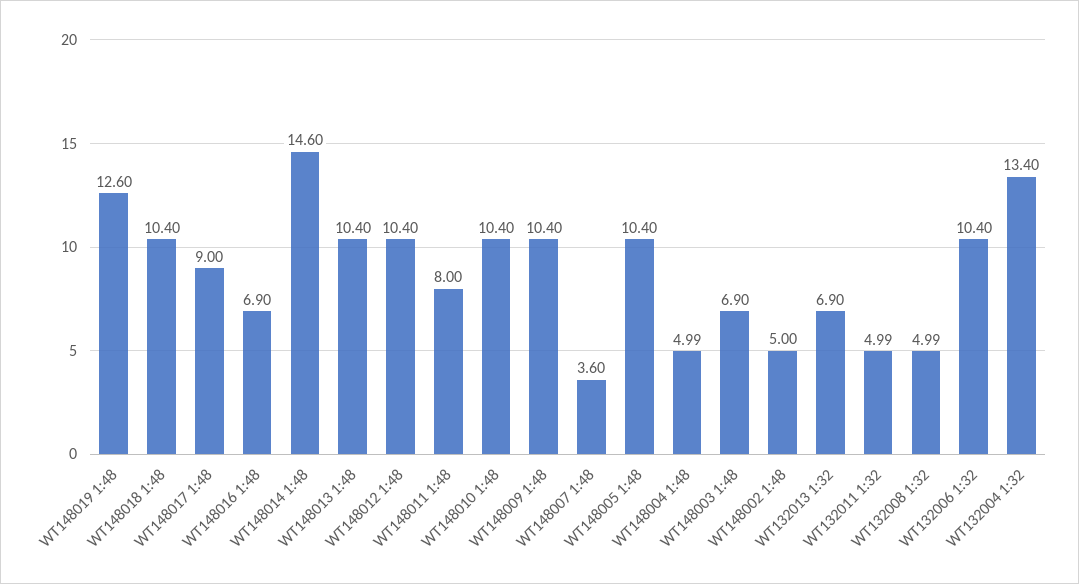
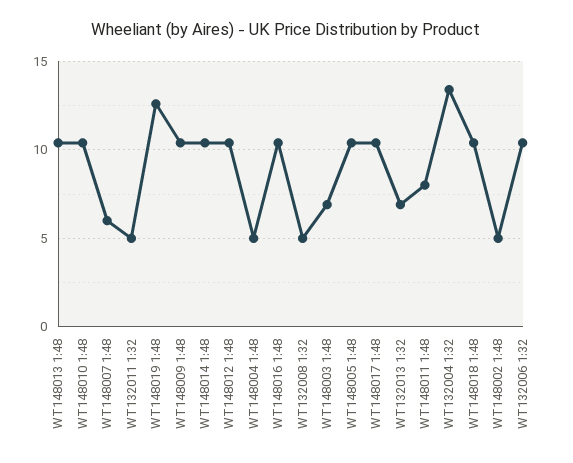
WT148017 1:48: 9 -> 10.5
WT148016 1:48: 6.9 -> 10.5
WT148014 1:48: 14.6 -> 10.5
WT148007 1:48: 3.6 -> 6

